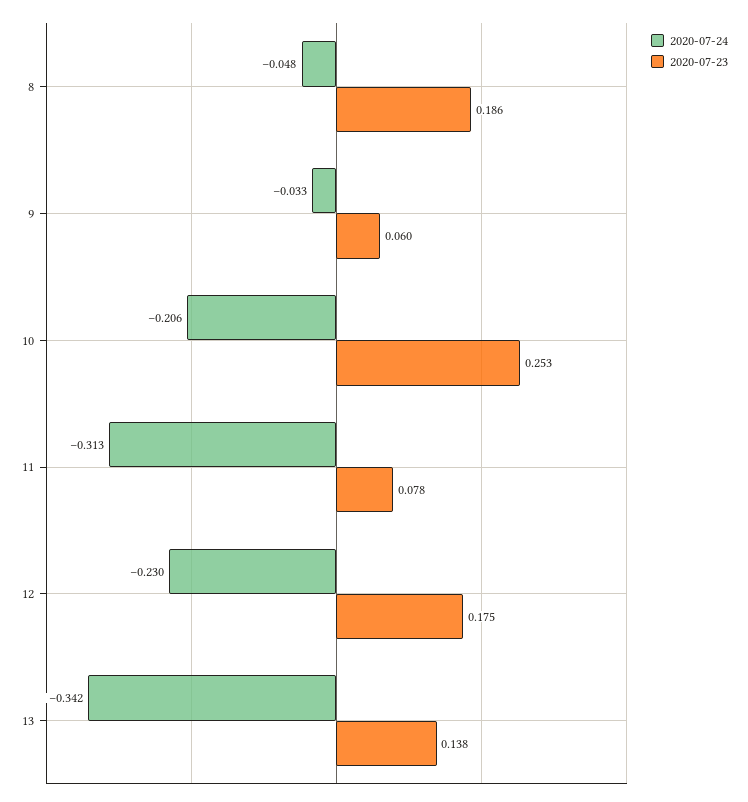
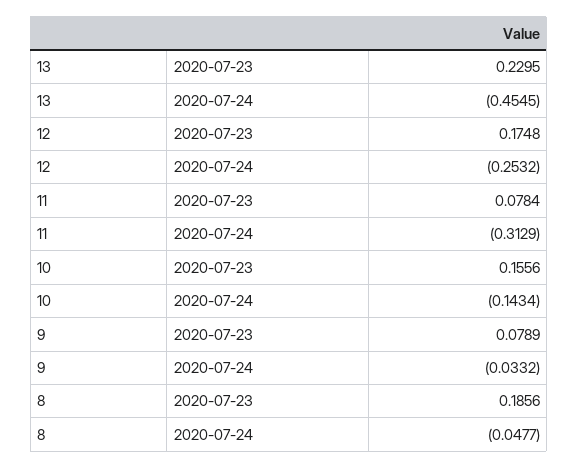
2020-07-23, 9: 0.06 -> 0.0789
2020-07-24, 10: -0.206 -> -0.1434
2020-07-23, 10: 0.253 -> 0.1556
2020-07-24, 12: -0.23 -> -0.2532
2020-07-24, 13: -0.342 -> -0.4545
2020-07-23, 13: 0.138 -> 0.2295

